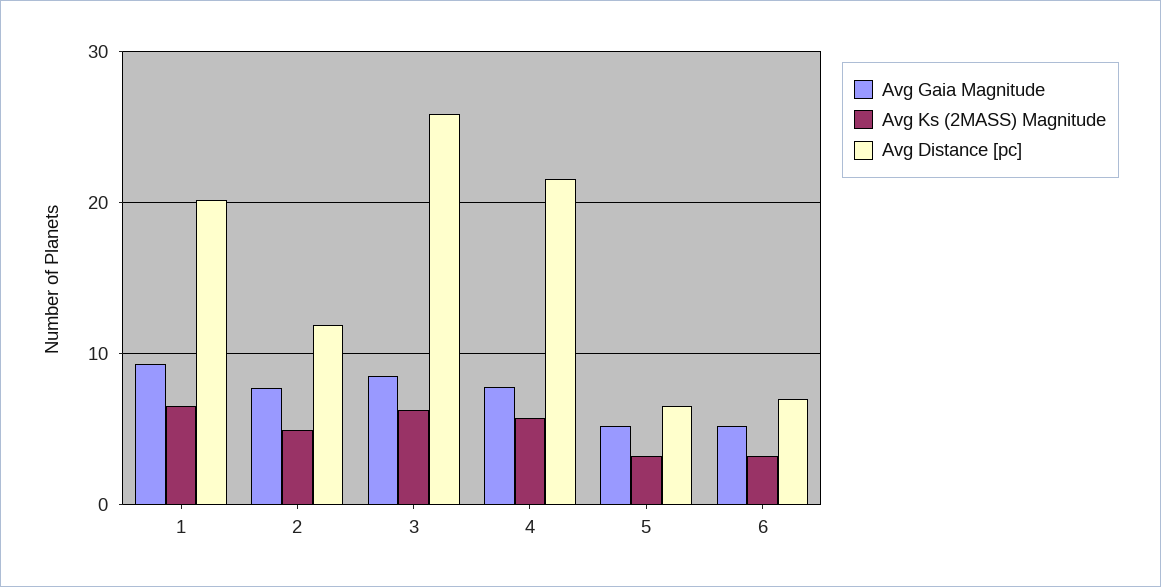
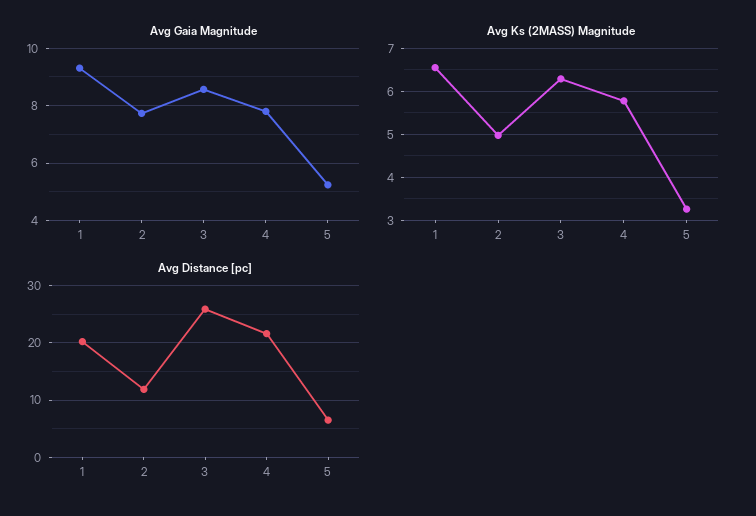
Avg Gaia Magnitude, 6: 5 -> none
Avg Ks (2MASS) Magnitude, 6: 3 -> none
Avg Distance [pc], 6: 7 -> none

